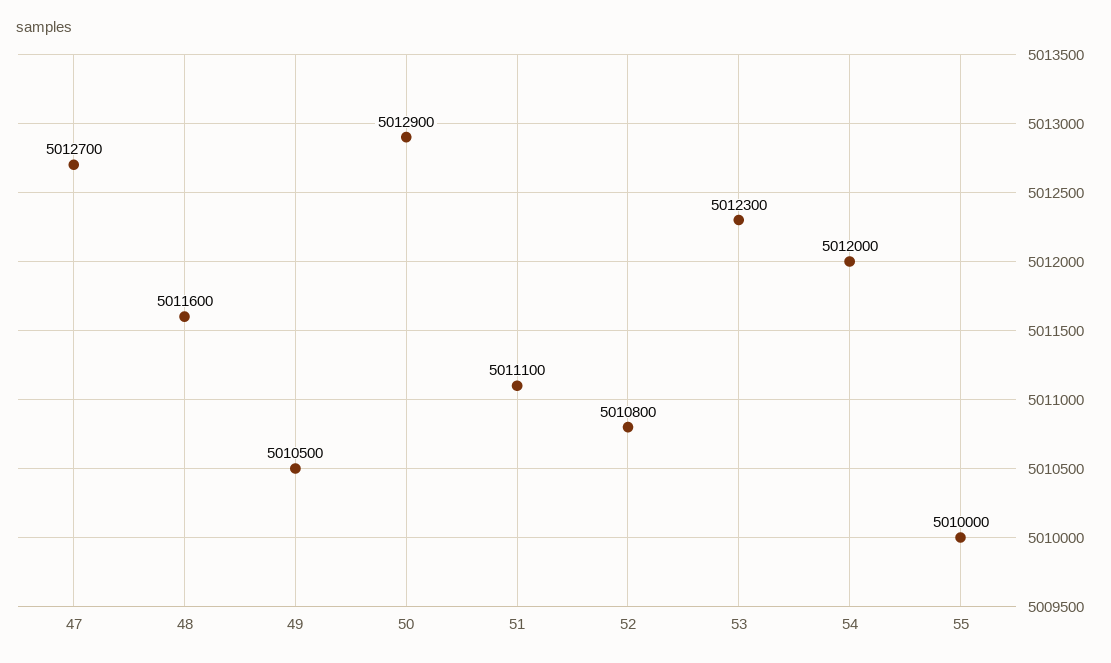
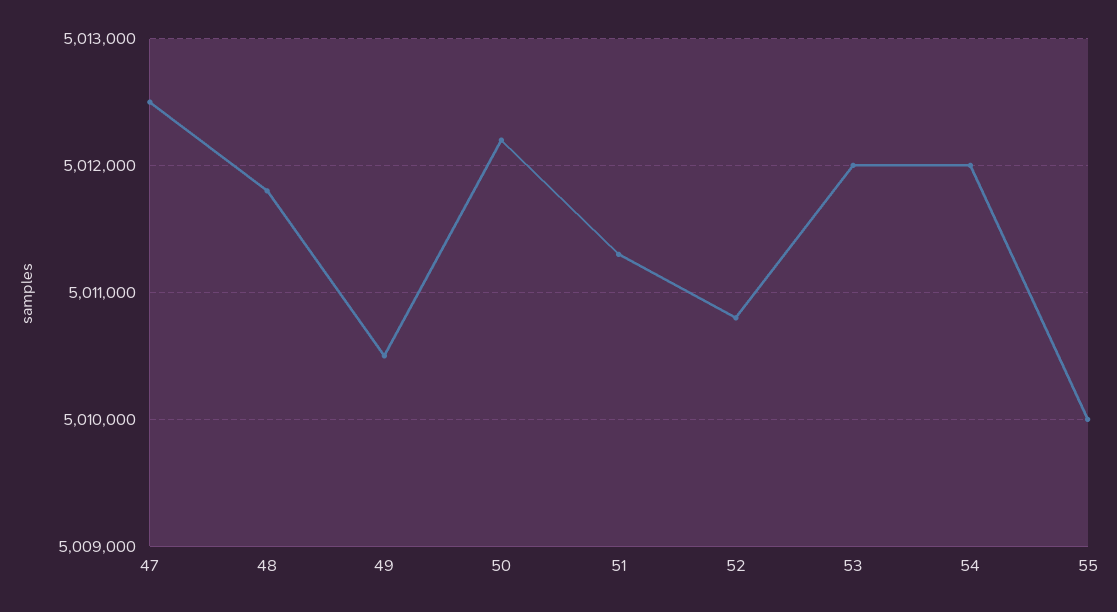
47: 5012700 -> 5012500
48: 5011600 -> 5011800
50: 5012900 -> 5012200
51: 5011100 -> 5011300
53: 5012300 -> 5012000

